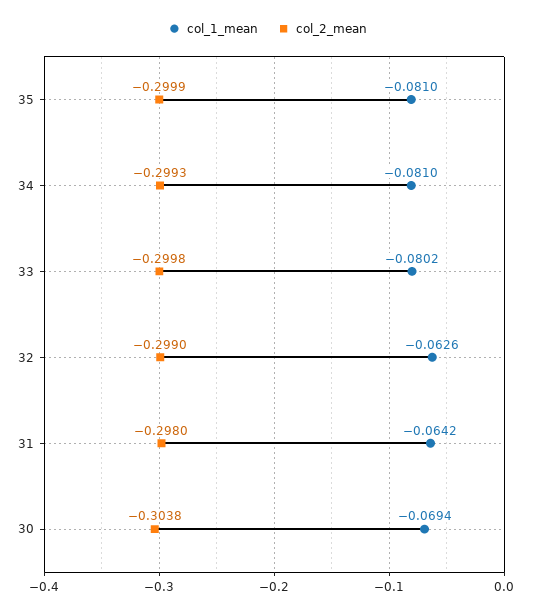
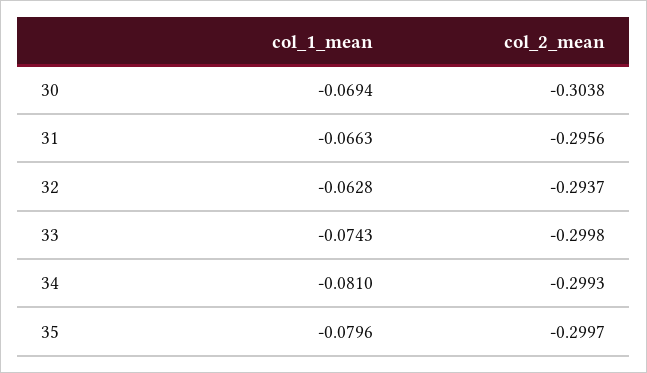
col_1_mean, 35: -0.081 -> -0.0796
col_2_mean, 35: -0.2999 -> -0.2997
col_1_mean, 33: -0.0802 -> -0.0743
col_1_mean, 32: -0.0626 -> -0.0628
col_2_mean, 32: -0.299 -> -0.2937
col_1_mean, 31: -0.0642 -> -0.0663
col_2_mean, 31: -0.298 -> -0.2956

